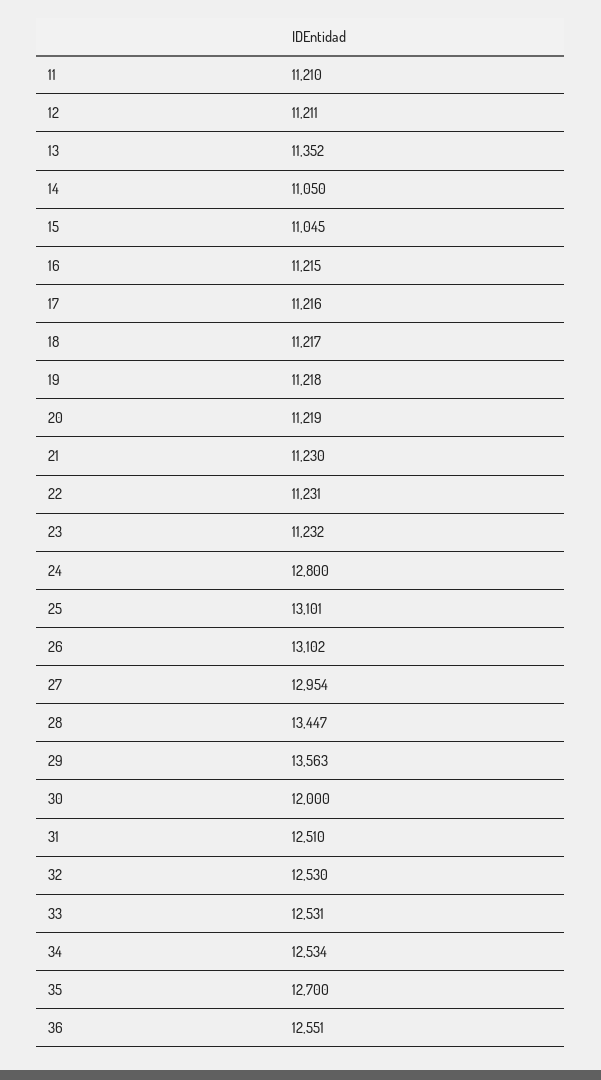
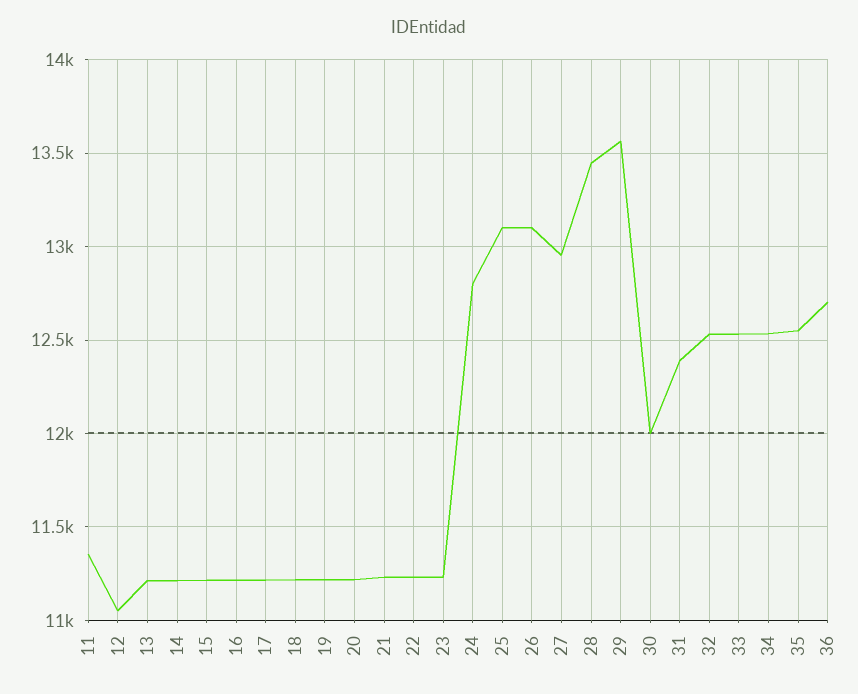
11: 11210 -> 11350
12: 11211 -> 11050
13: 11352 -> 11200
14: 11050 -> 11200
15: 11045 -> 11200
31: 12510 -> 12400
35: 12700 -> 12550
36: 12551 -> 12700

